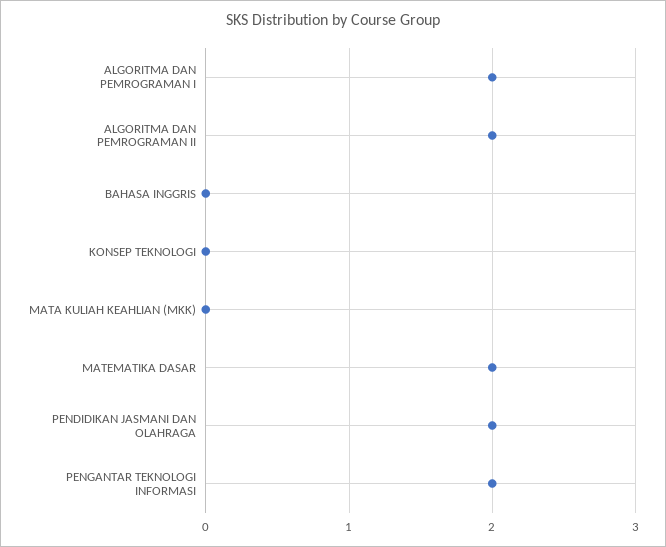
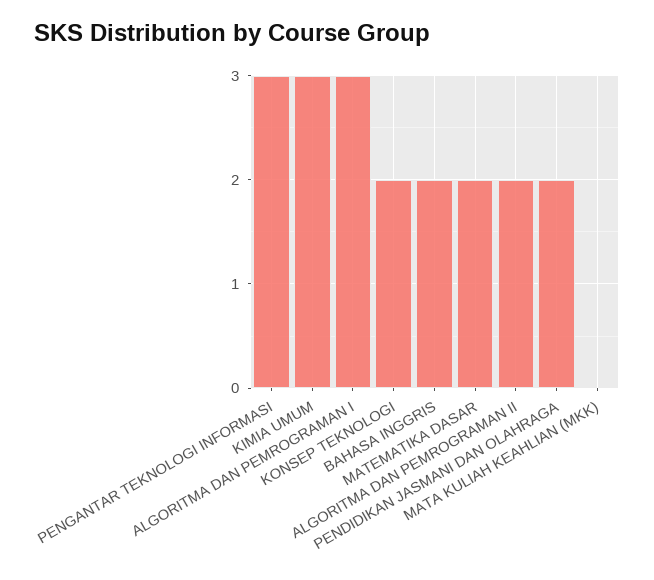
ALGORITMA DAN PEMROGRAMAN I: 2 -> 3
BAHASA INGGRIS: 0 -> 2
KONSEP TEKNOLOGI: 0 -> 2
PENGANTAR TEKNOLOGI INFORMASI: 2 -> 3
KIMIA UMUM: none -> 3

